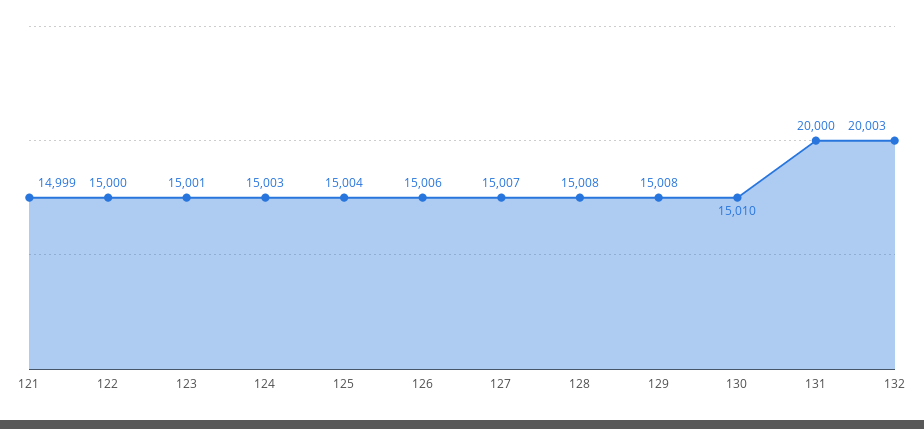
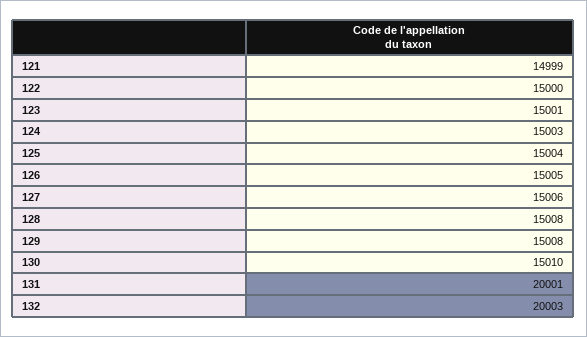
126: 15006 -> 15005
127: 15007 -> 15006
131: 20000 -> 20001

